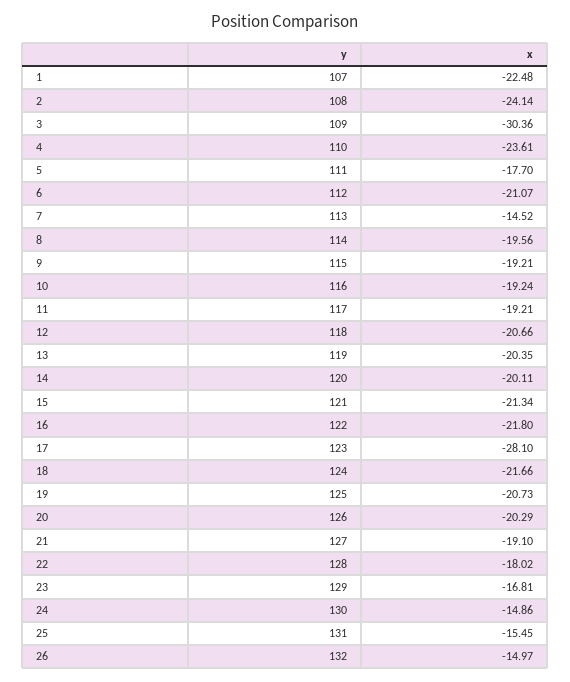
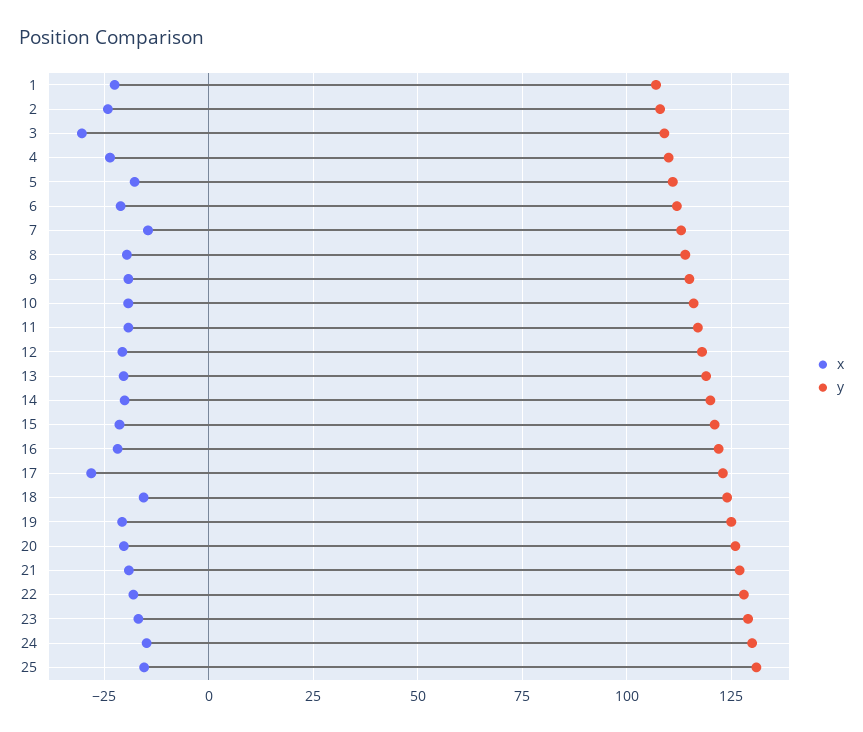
x, 18: -21.66 -> -15
y, 26: 132 -> none
x, 26: -14.97 -> none

